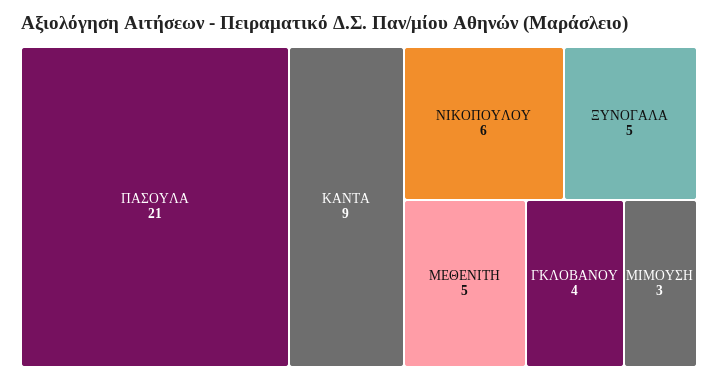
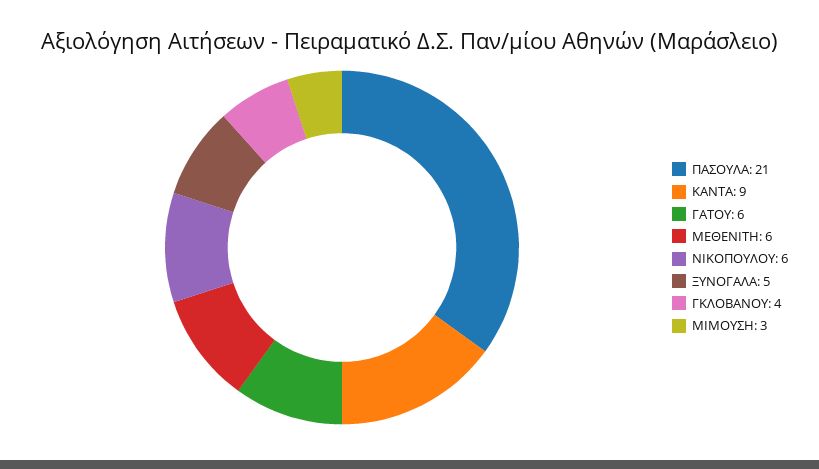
ΜΕΘΕΝΙΤΗ: 5 -> 6
ΓΑΤΟΥ: none -> 6

